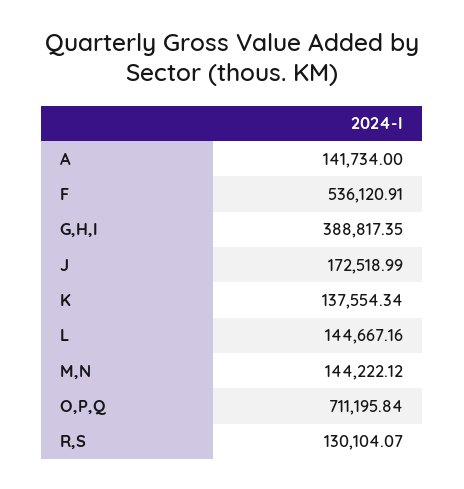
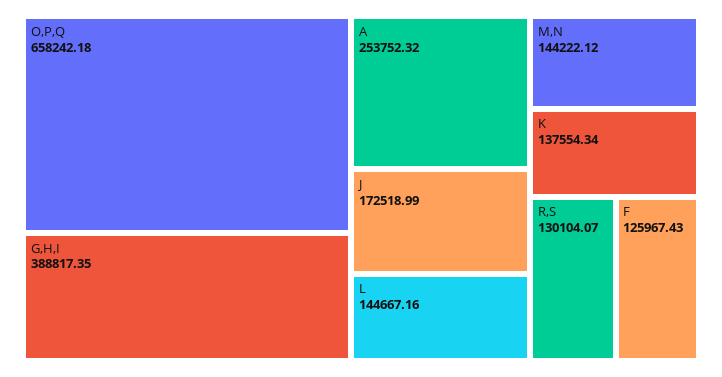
A: 141734 -> 253752.32
F: 536120.91 -> 125967.43
O,P,Q: 711195.84 -> 658242.18

